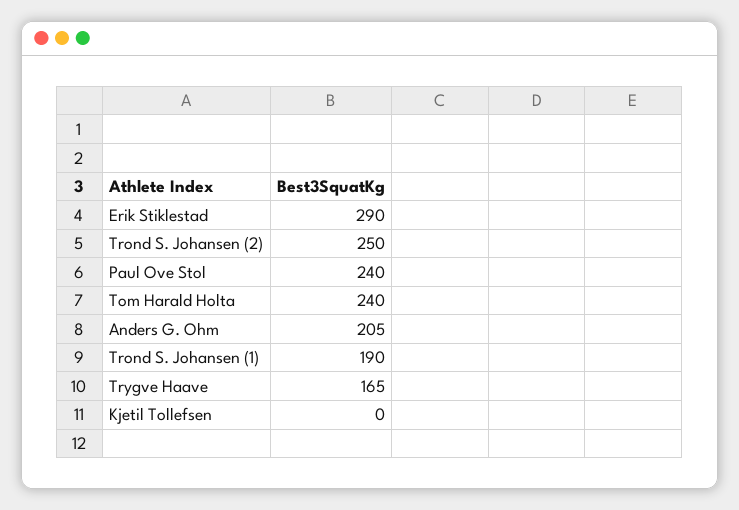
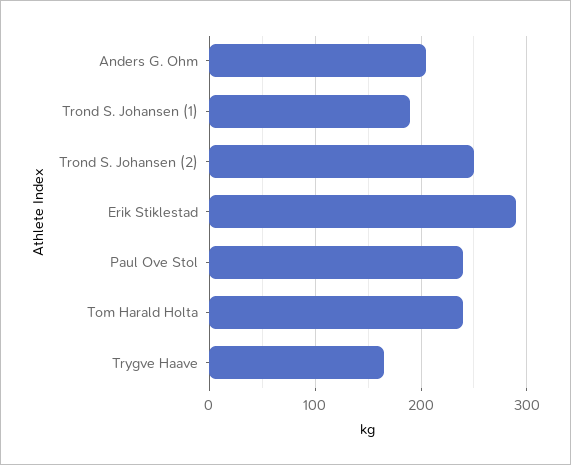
Kjetil Tollefsen: 0 -> none

